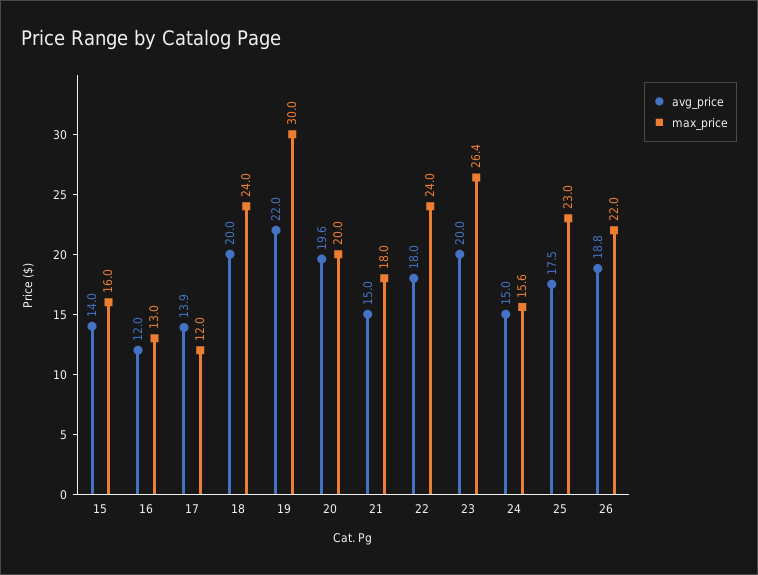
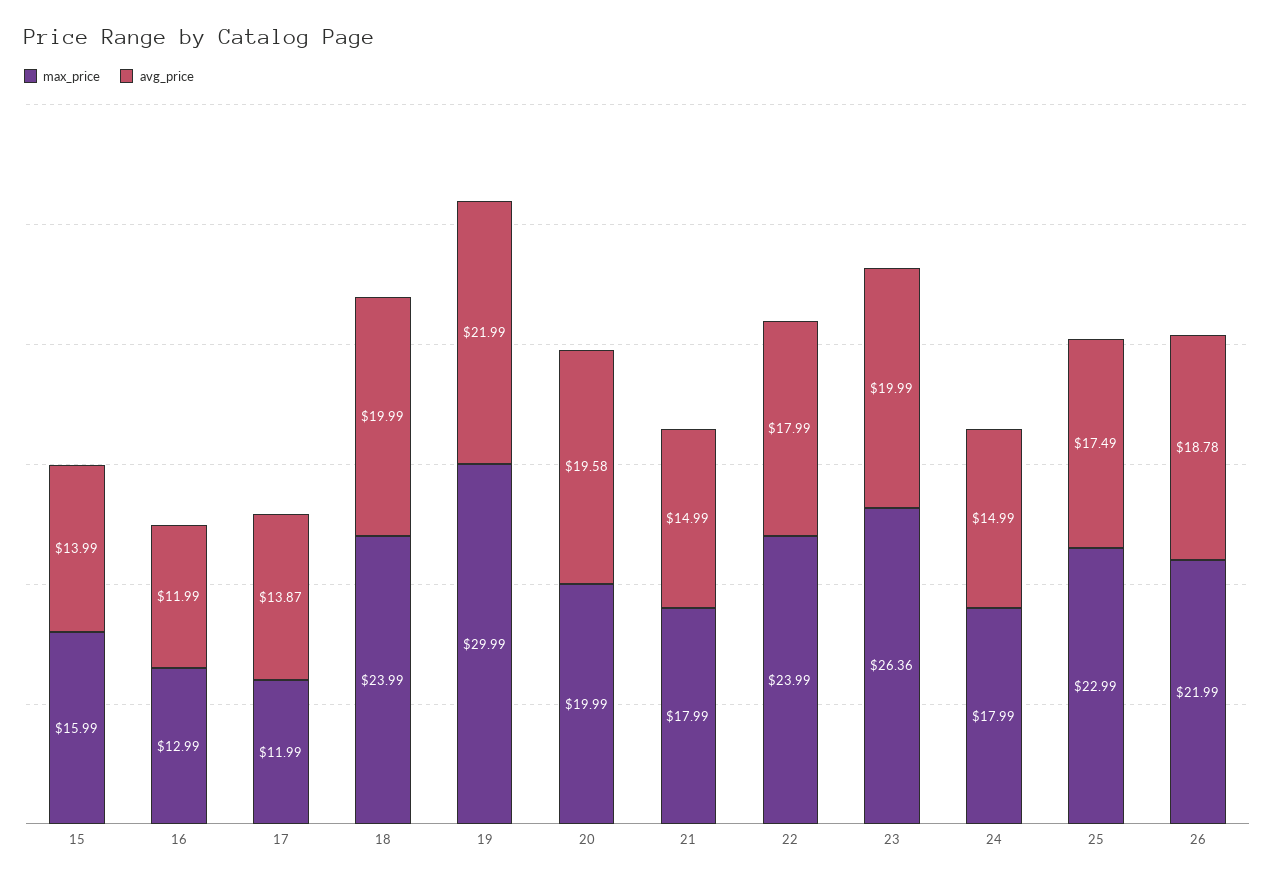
max_price, 24: 15.6 -> 17.99

